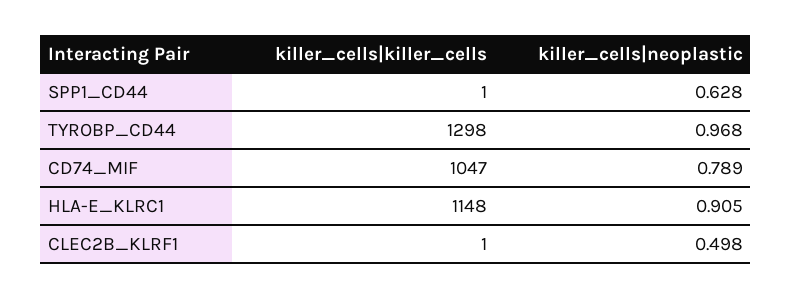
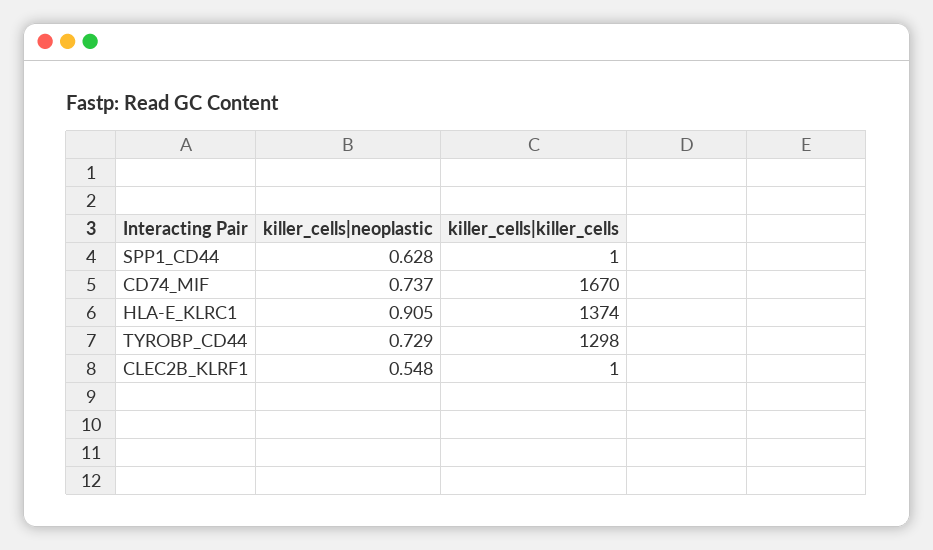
killer_cells|neoplastic, TYROBP_CD44: 0.968 -> 0.729
killer_cells|killer_cells, CD74_MIF: 1047 -> 1670
killer_cells|neoplastic, CD74_MIF: 0.789 -> 0.737
killer_cells|killer_cells, HLA-E_KLRC1: 1148 -> 1374
killer_cells|neoplastic, CLEC2B_KLRF1: 0.498 -> 0.548

